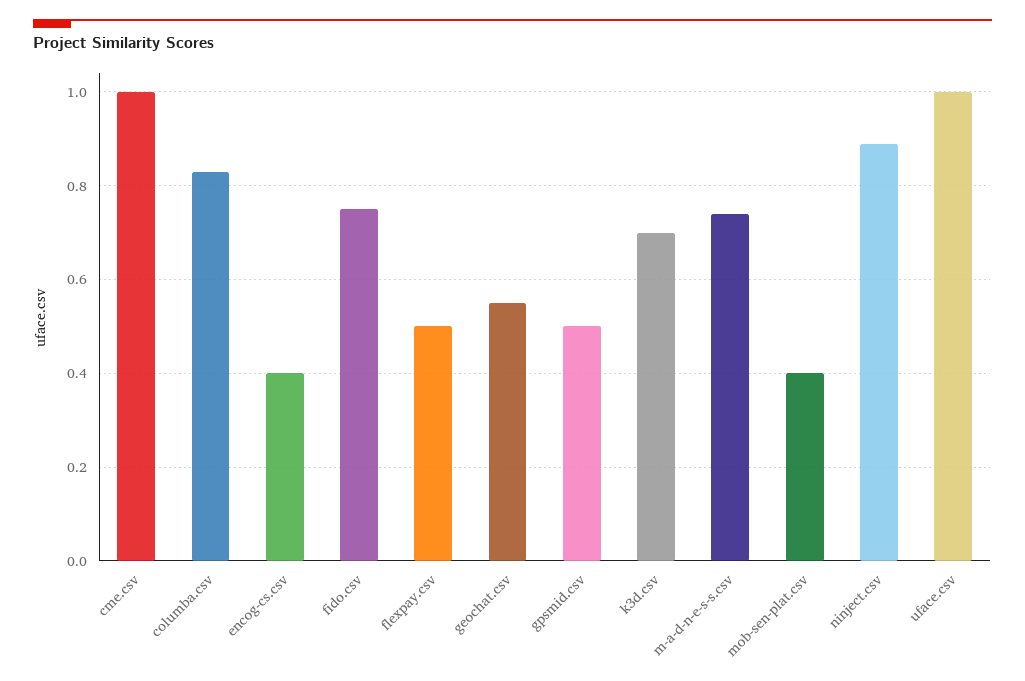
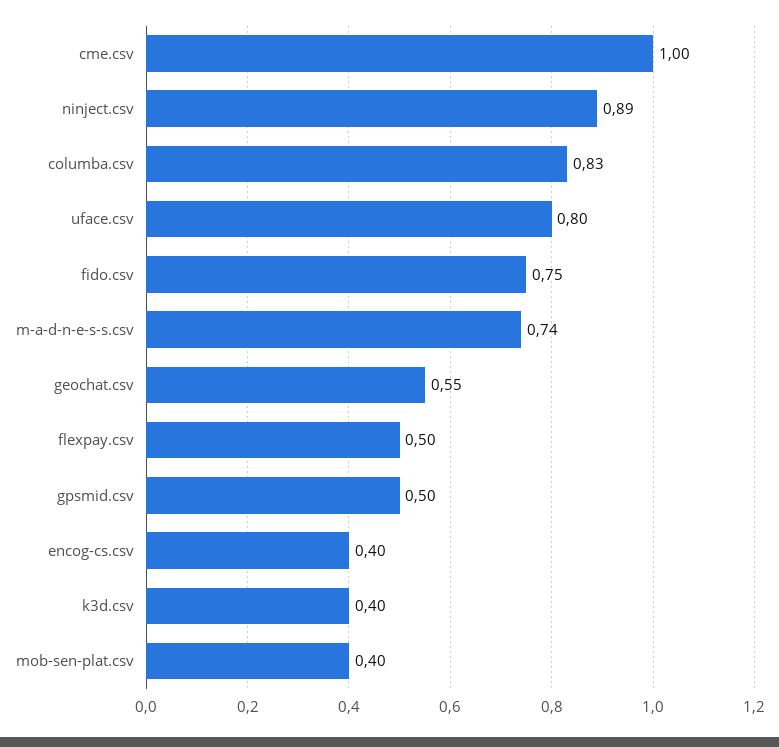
k3d.csv: 0.7 -> 0.4
uface.csv: 1 -> 0.8

